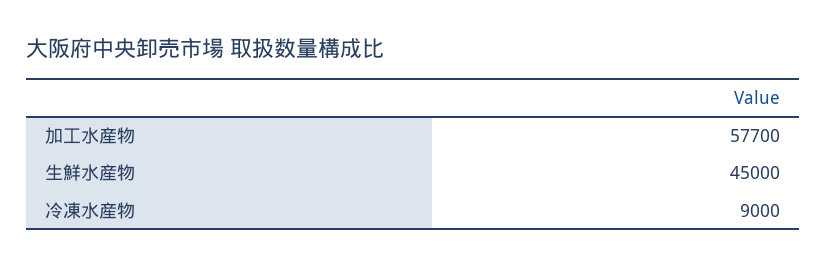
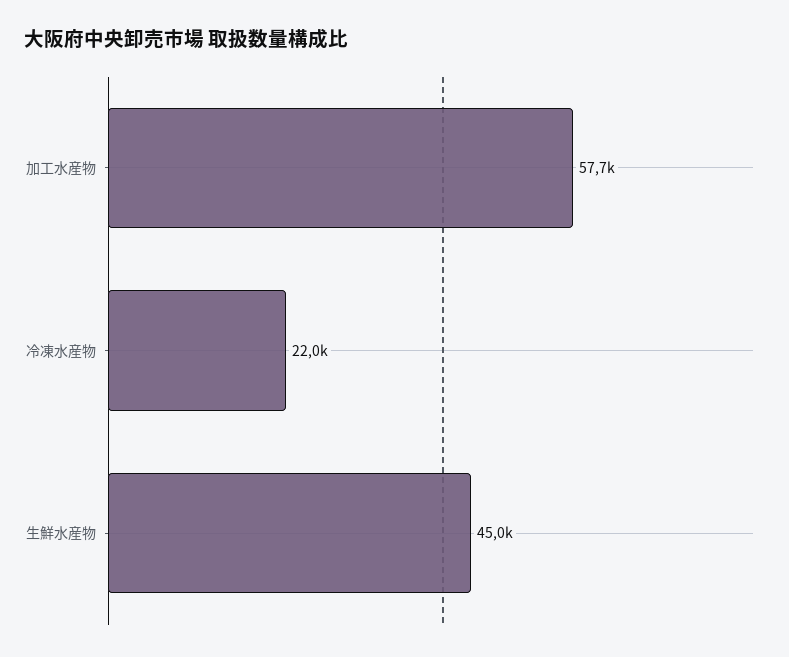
冷凍水産物: 9000 -> 22000

